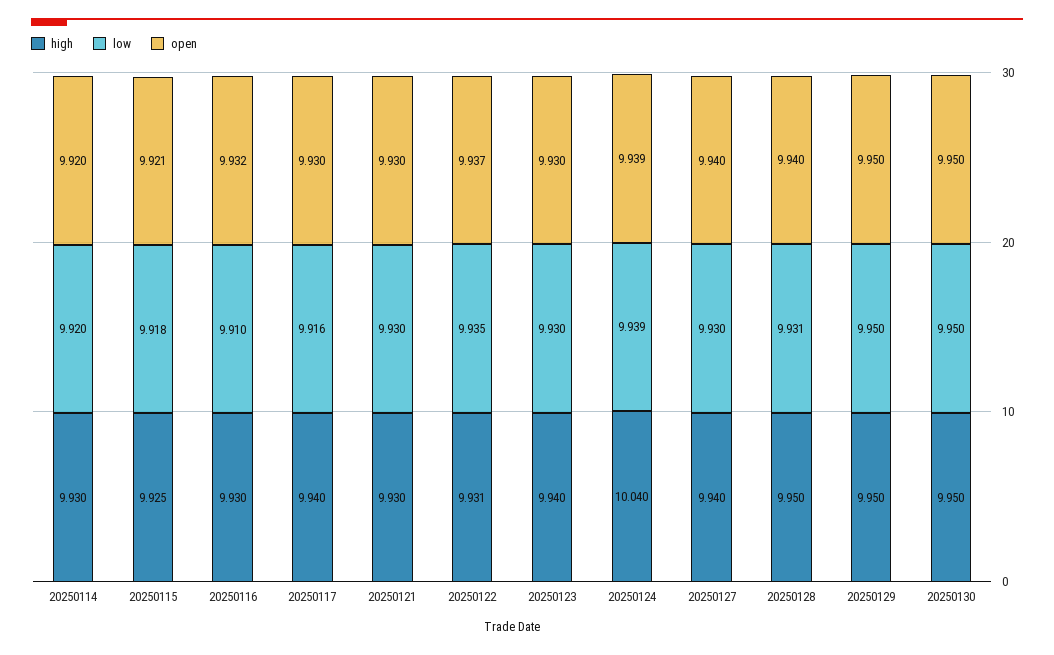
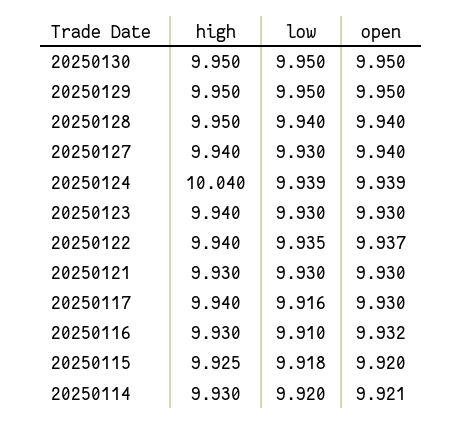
open, 20250114: 9.92 -> 9.921
open, 20250115: 9.921 -> 9.92
high, 20250122: 9.931 -> 9.94
low, 20250128: 9.931 -> 9.94

